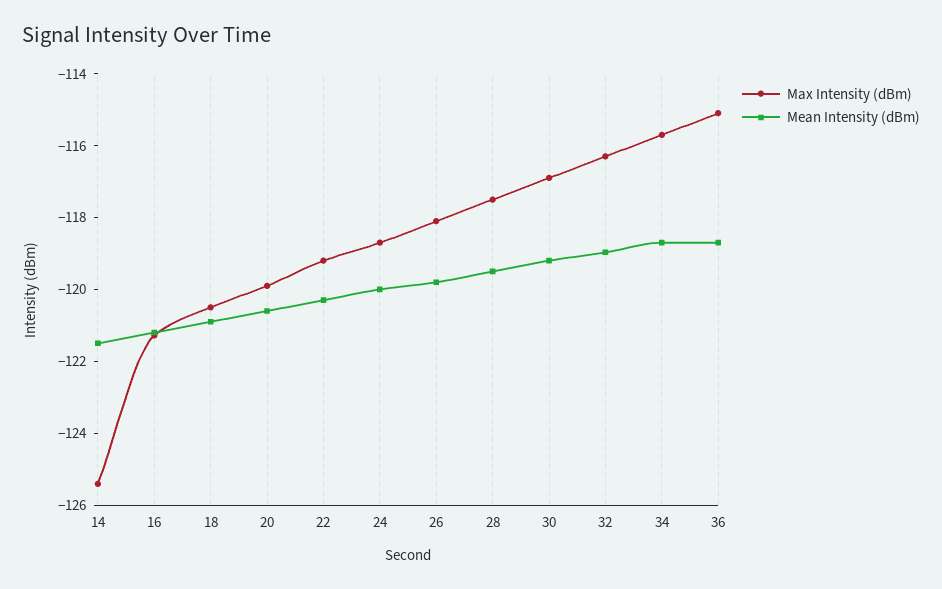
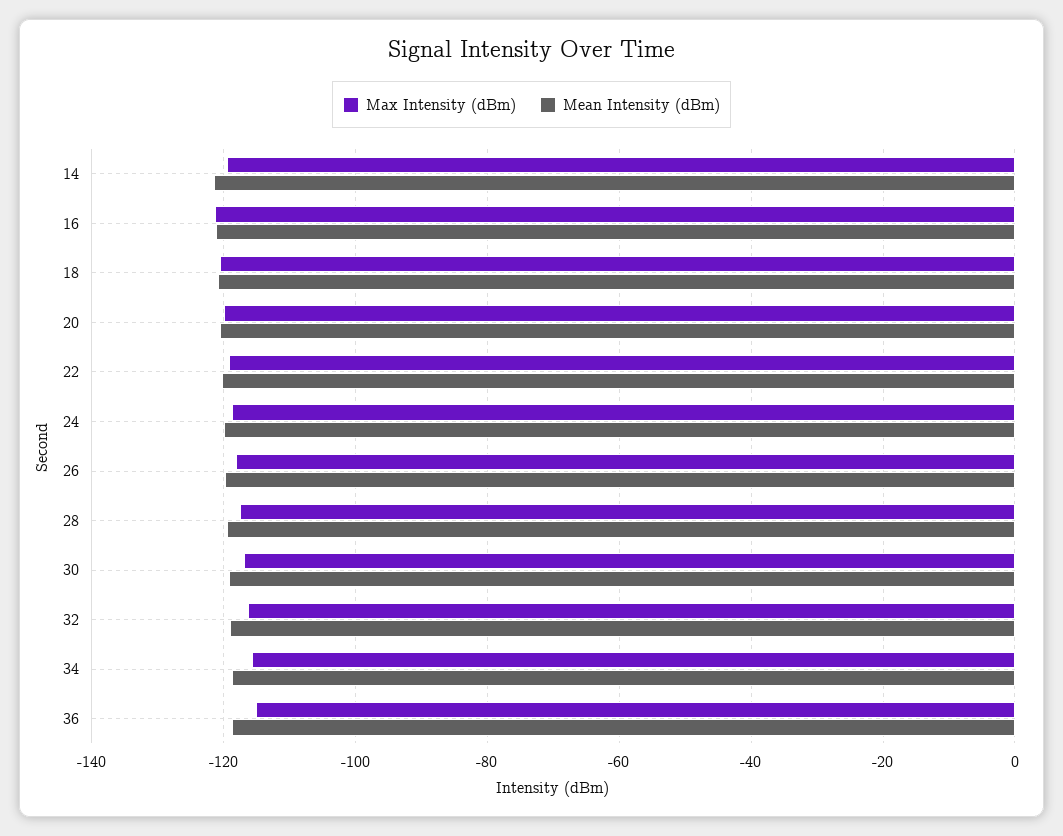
Max Intensity (dBm), 14: -125.5 -> -120

